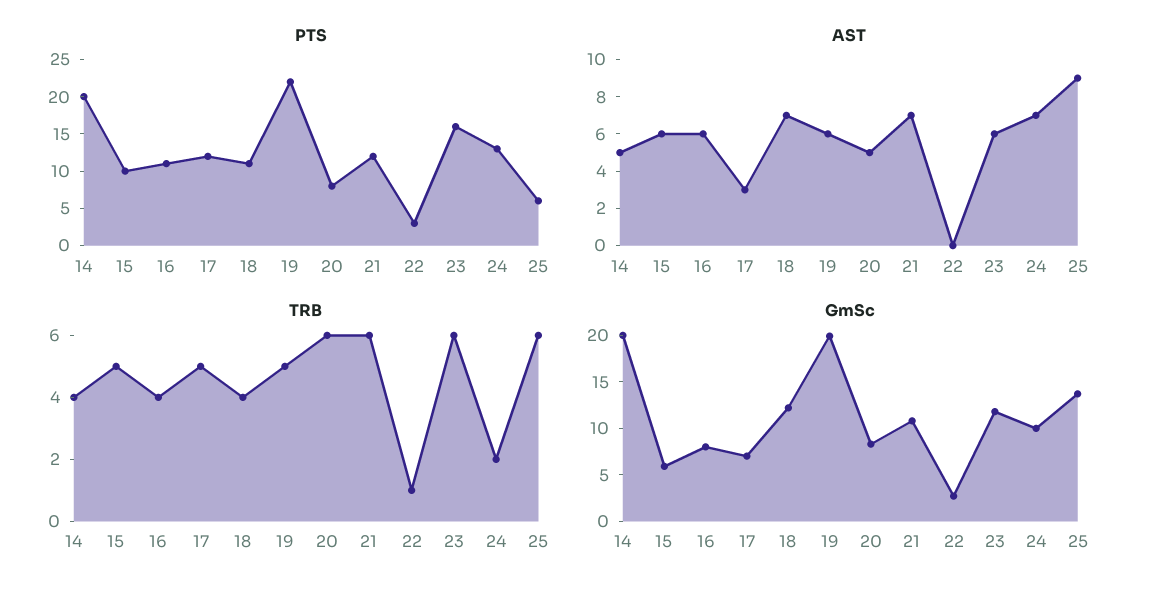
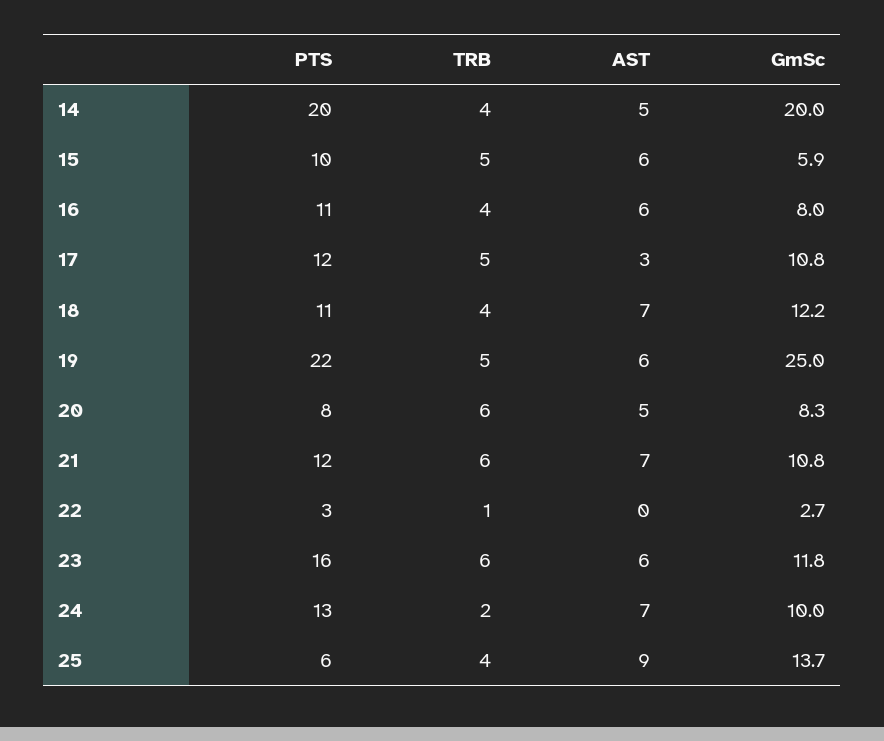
TRB, 25: 6 -> 4
GmSc, 17: 7 -> 10.8
GmSc, 19: 20 -> 25

